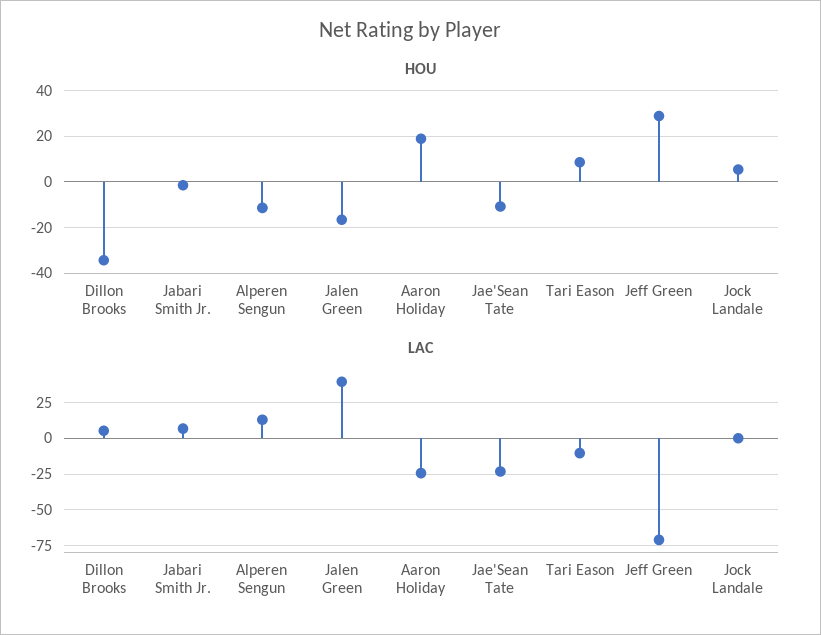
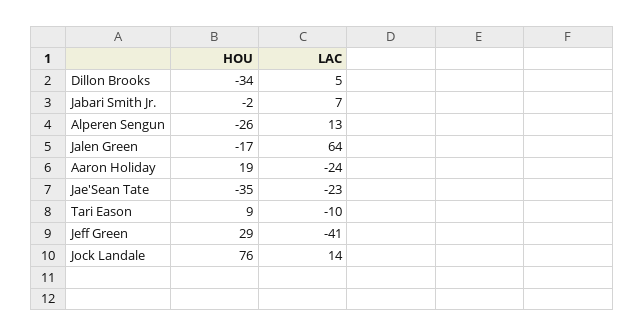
HOU, Alperen Sengun: -10 -> -26
HOU, Jae'Sean Tate: -10 -> -35
HOU, Jock Landale: 5 -> 76
LAC, Jalen Green: 40 -> 64
LAC, Jeff Green: -70 -> -41
LAC, Jock Landale: 0 -> 14

